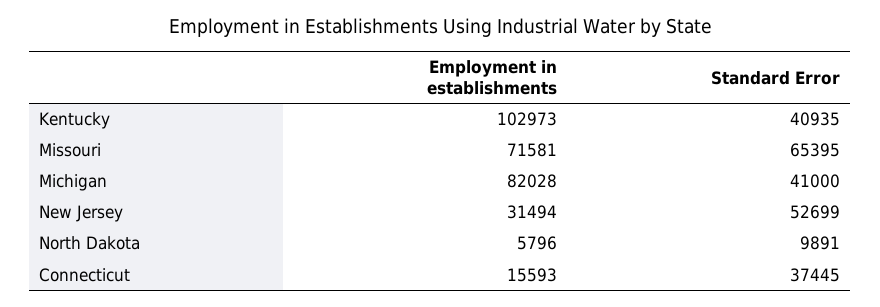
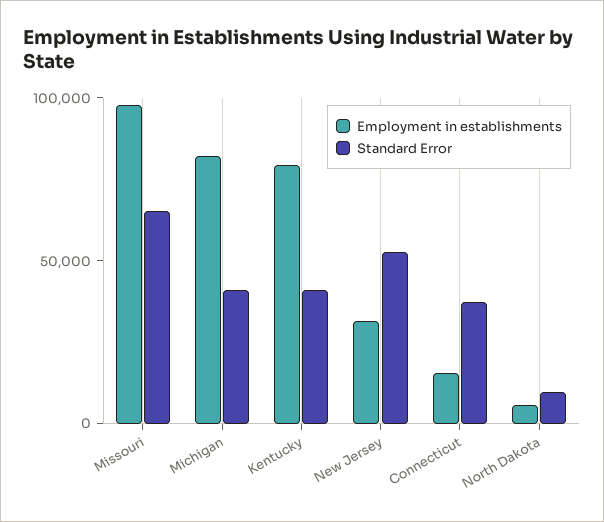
Employment in establishments, Kentucky: 102973 -> 80000
Employment in establishments, Missouri: 71581 -> 100000

